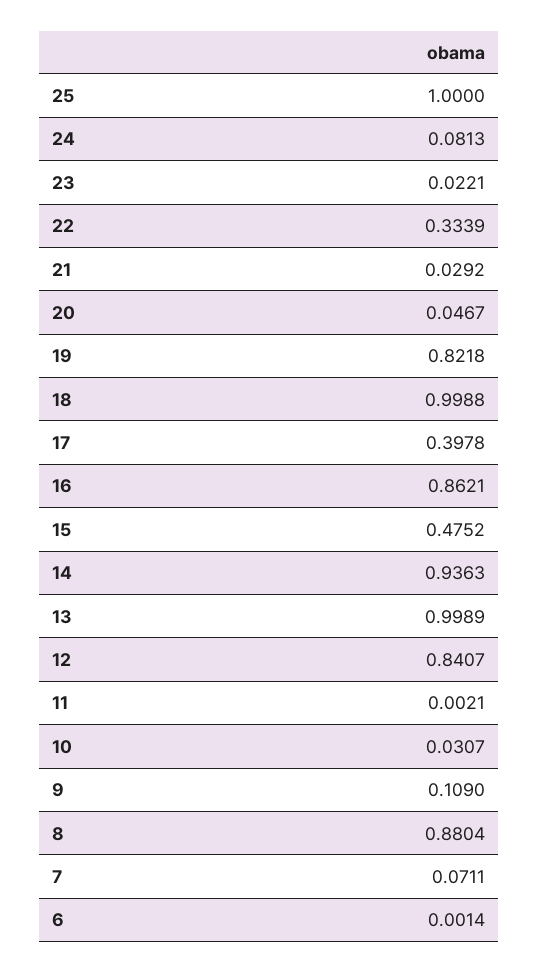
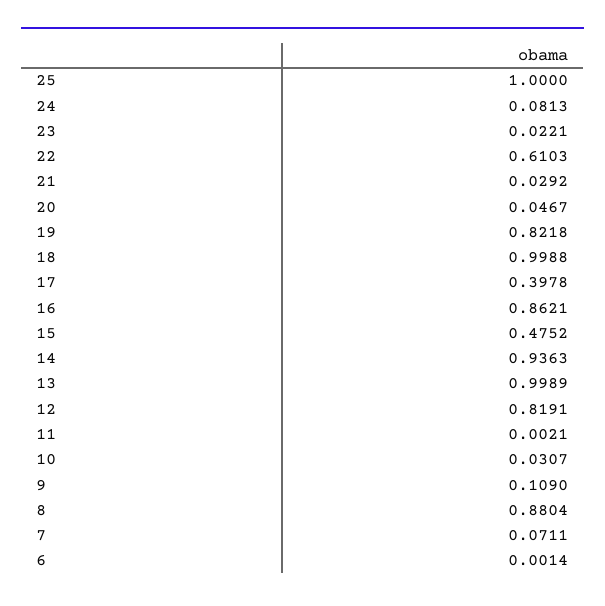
22: 0.3339 -> 0.6103
12: 0.8407 -> 0.8191

